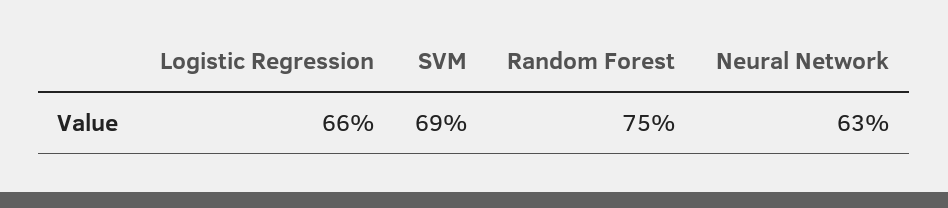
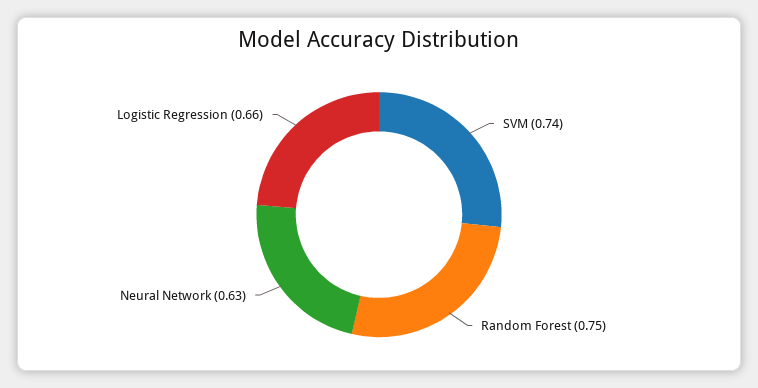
SVM: 0.69 -> 0.74

